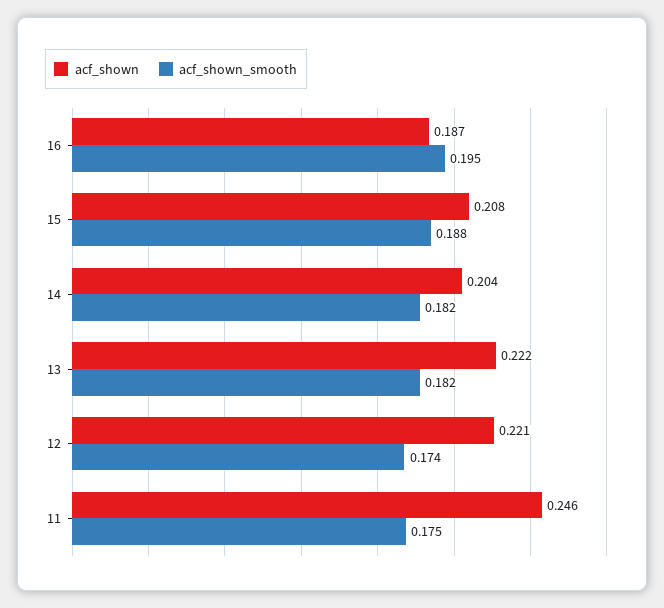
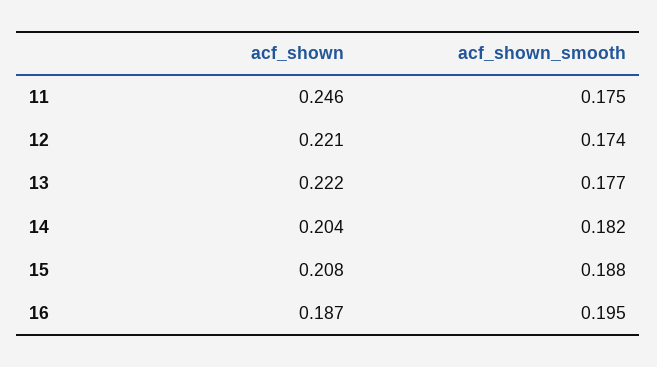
acf_shown_smooth, 13: 0.182 -> 0.177

